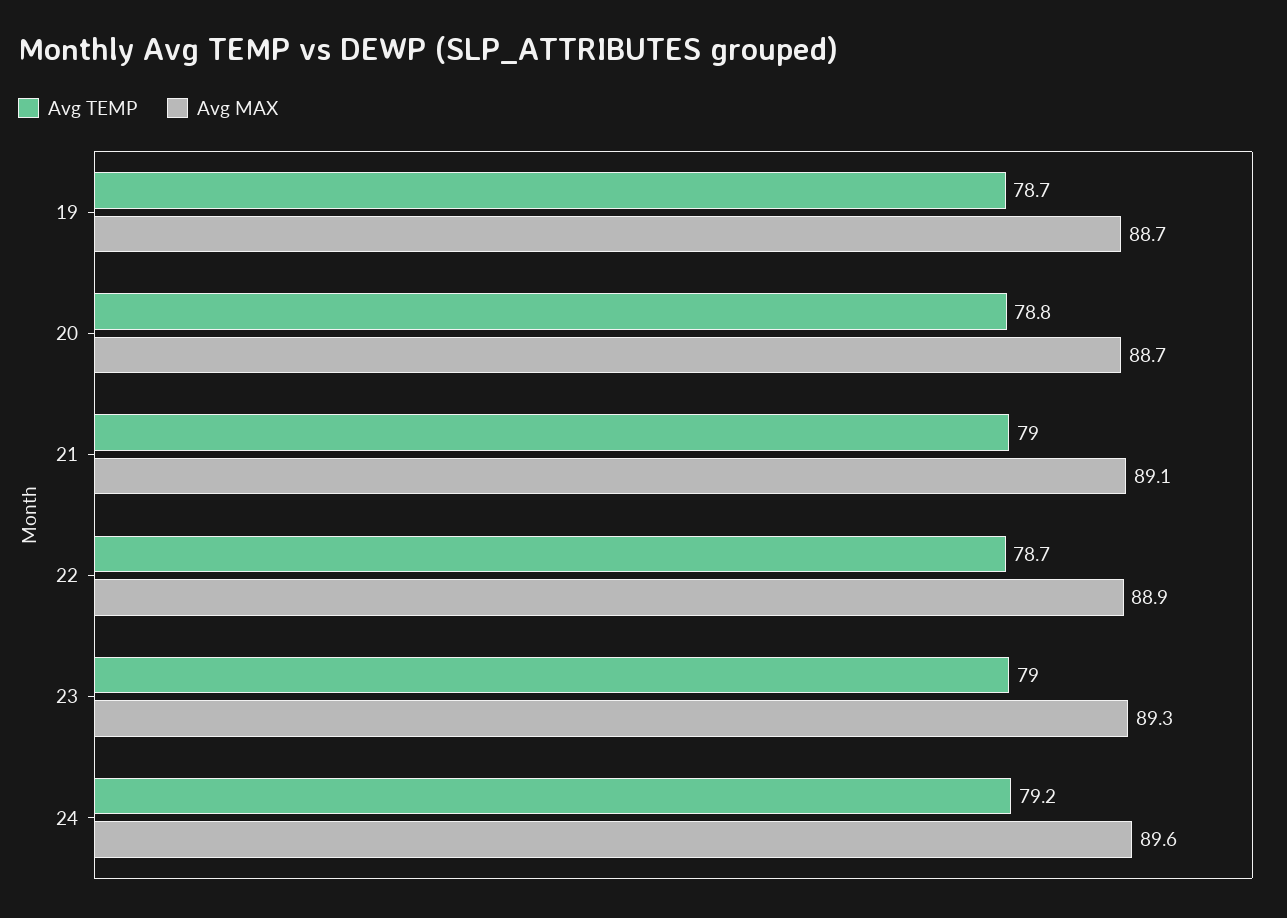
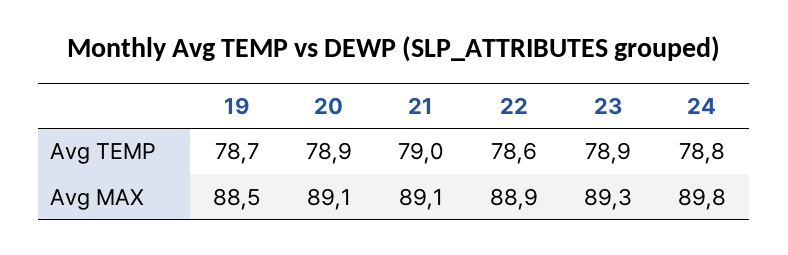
Avg MAX, 19: 88.7 -> 88.5
Avg TEMP, 20: 78.8 -> 78.9
Avg MAX, 20: 88.7 -> 89.1
Avg TEMP, 22: 78.7 -> 78.6
Avg TEMP, 23: 79 -> 78.9
Avg TEMP, 24: 79.2 -> 78.8
Avg MAX, 24: 89.6 -> 89.8

